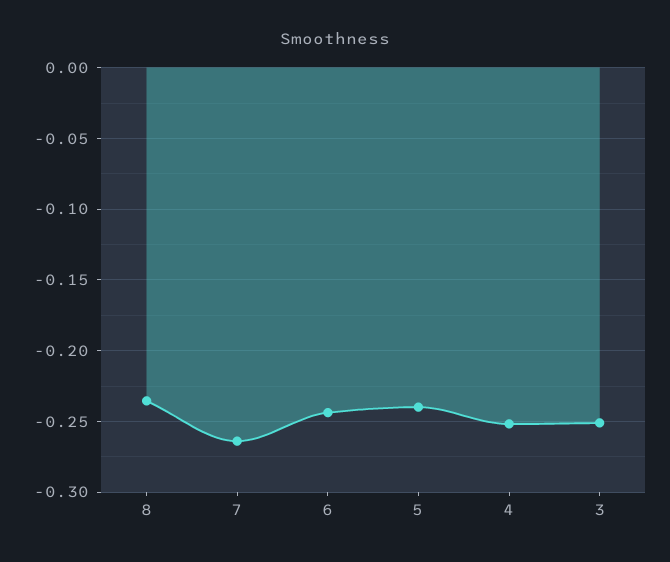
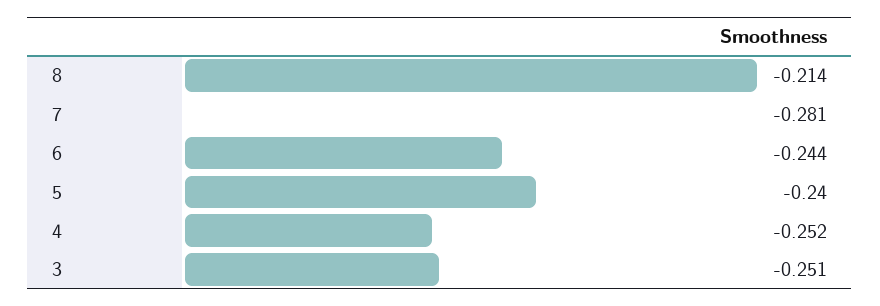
8: -0.235 -> -0.214
7: -0.265 -> -0.281

